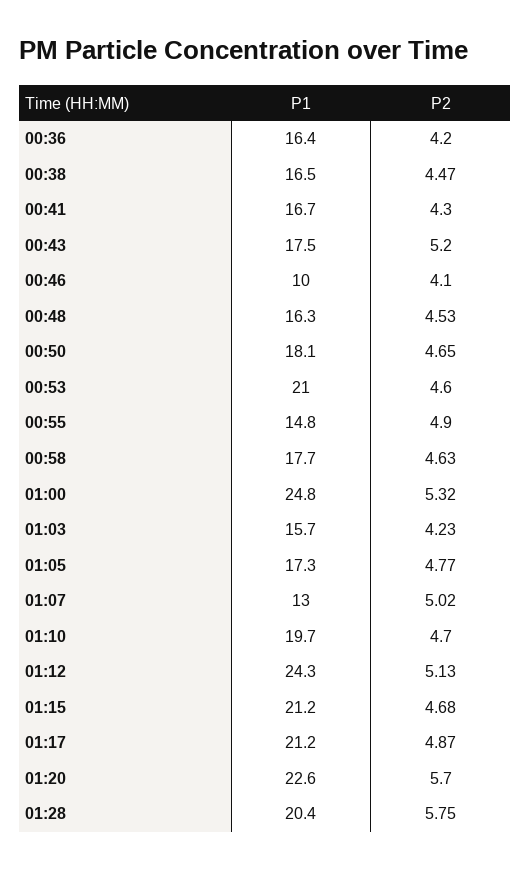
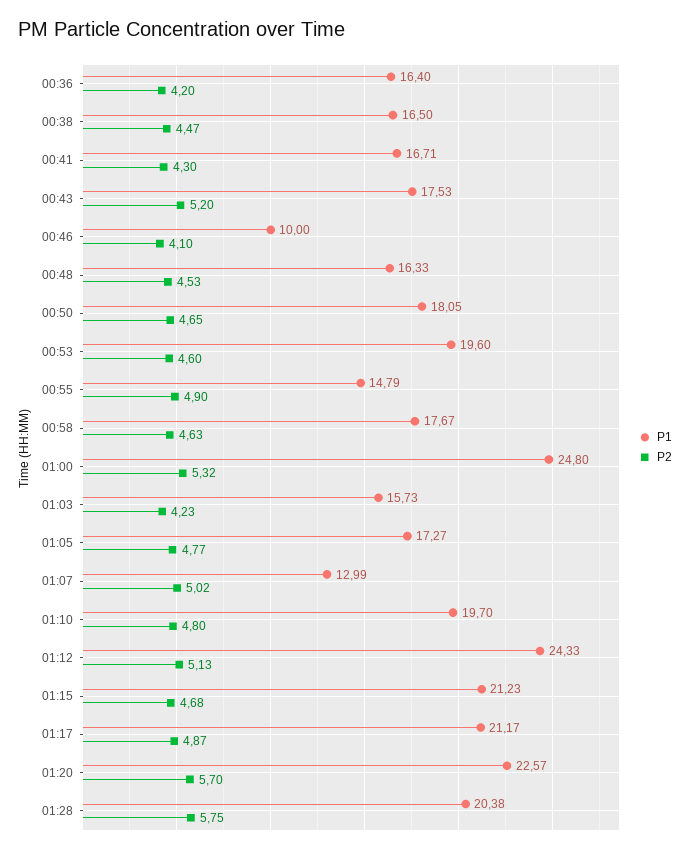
P1, 00:53: 21 -> 19.6
P2, 01:10: 4.7 -> 4.8

